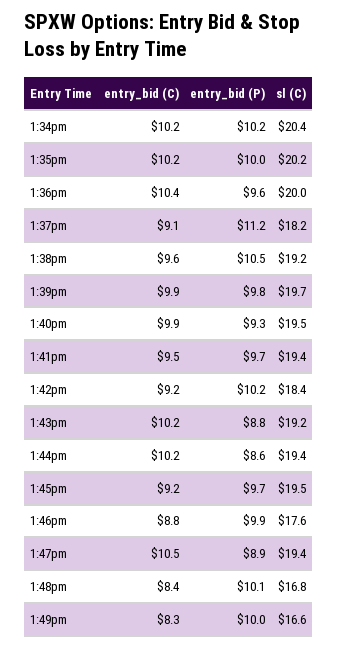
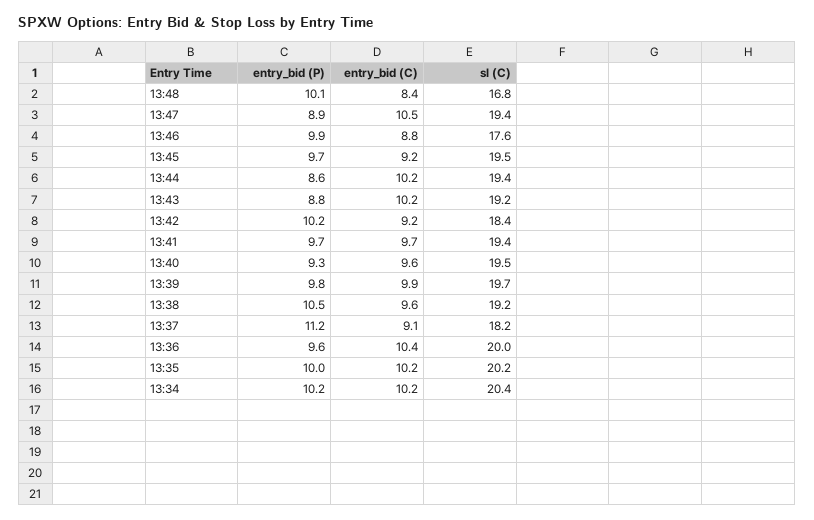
entry_bid (C), 1:40pm: 9.9 -> 9.6
entry_bid (C), 1:41pm: 9.5 -> 9.7
entry_bid (C), 1:49pm: 8.3 -> none
entry_bid (P), 1:49pm: 10 -> none
sl (C), 1:49pm: 16.6 -> none

